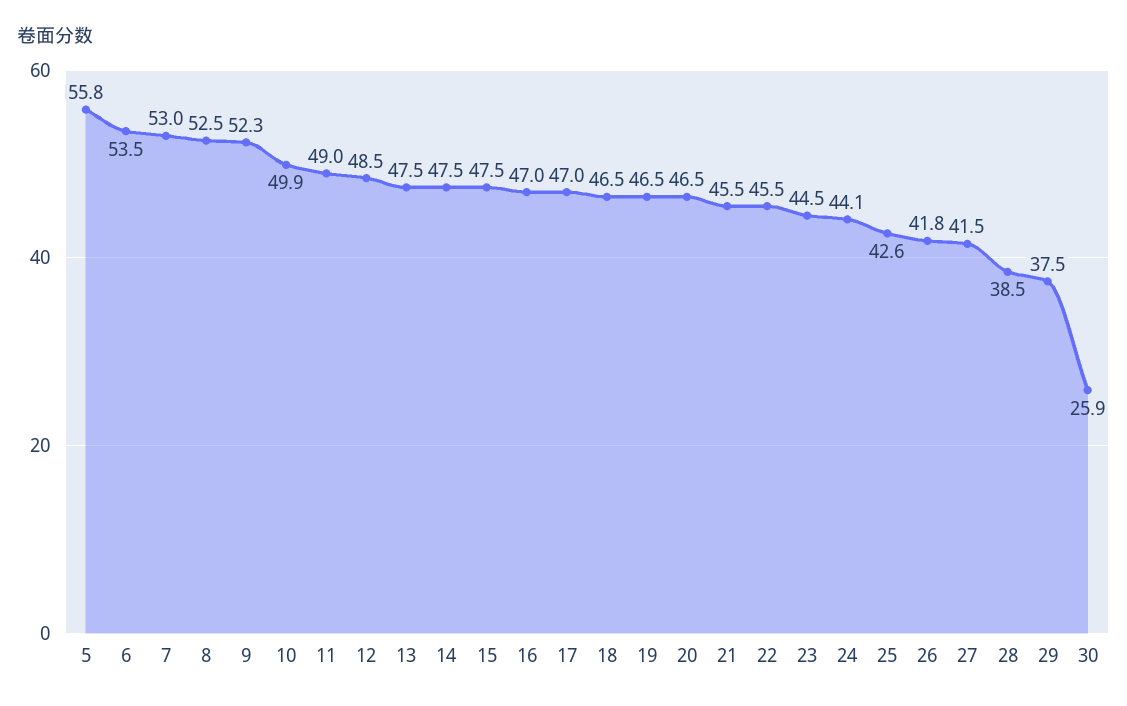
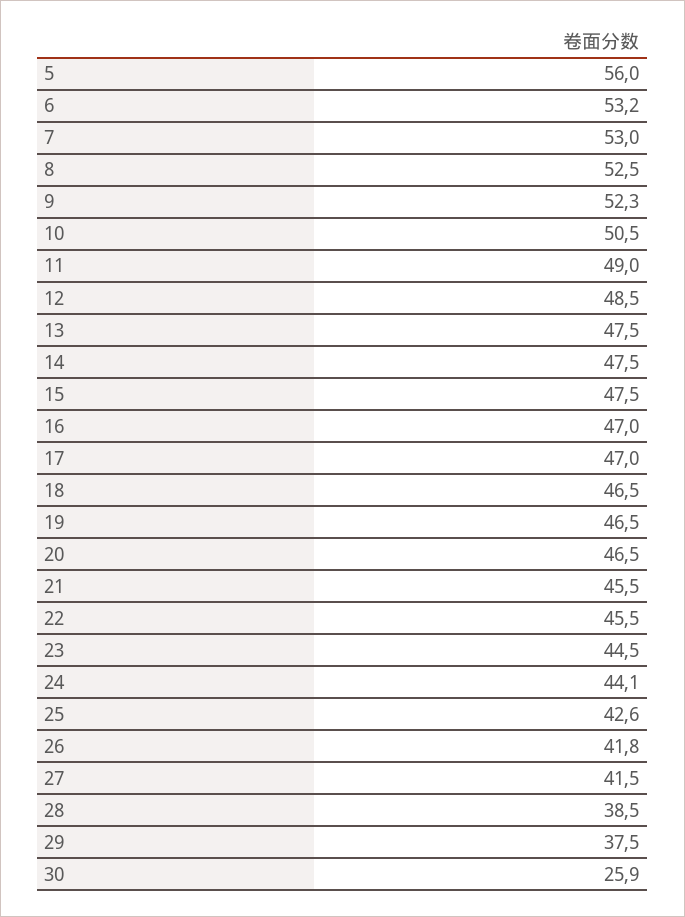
5: 55.8 -> 56
6: 53.5 -> 53.2
10: 49.9 -> 50.5

